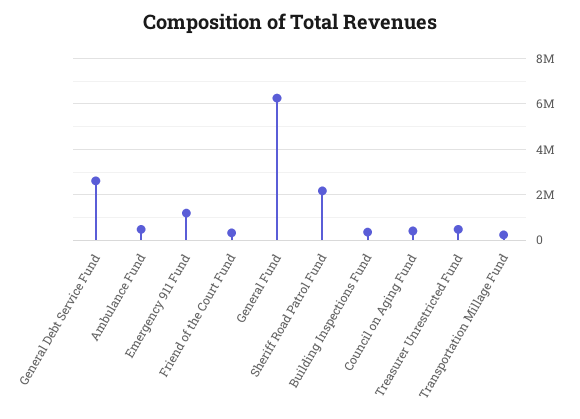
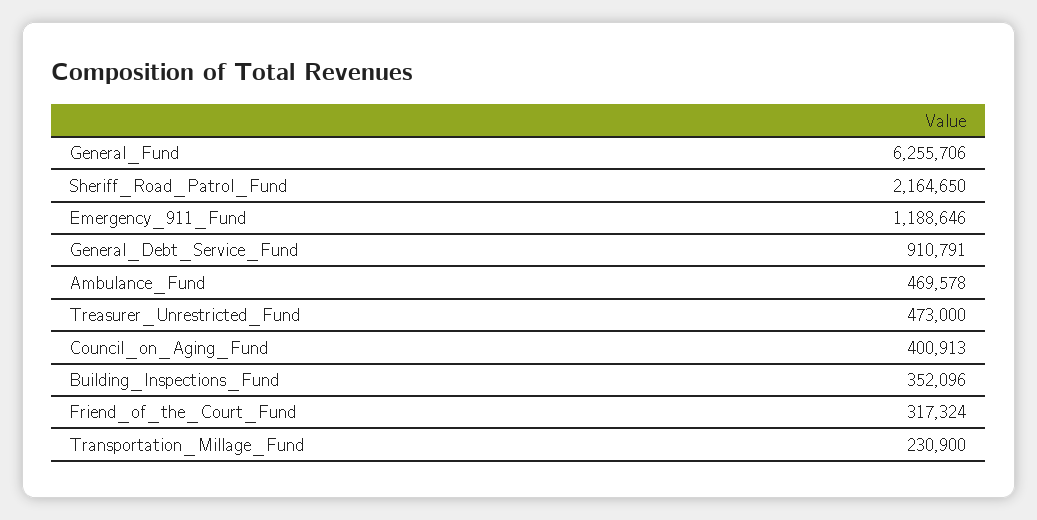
General Debt Service Fund: 2500000 -> 910791

